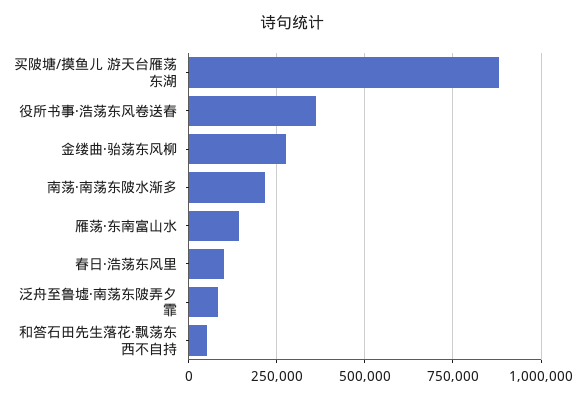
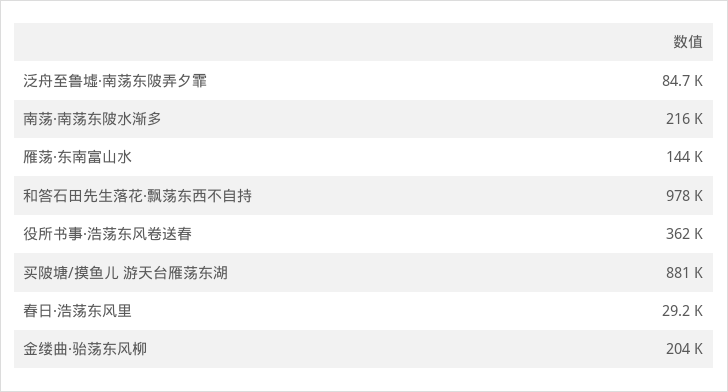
金缕曲·骀荡东风柳: 275000 -> 204000
春日·浩荡东风里: 100000 -> 29200
和答石田先生落花·飘荡东西不自持: 50000 -> 978000

